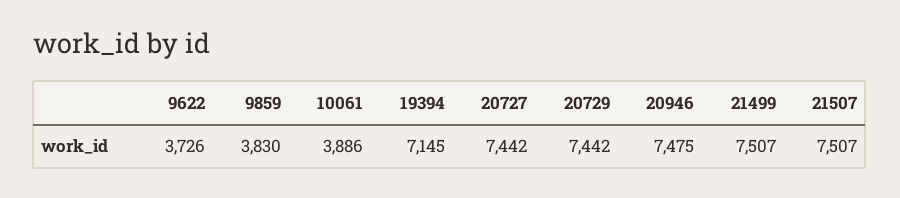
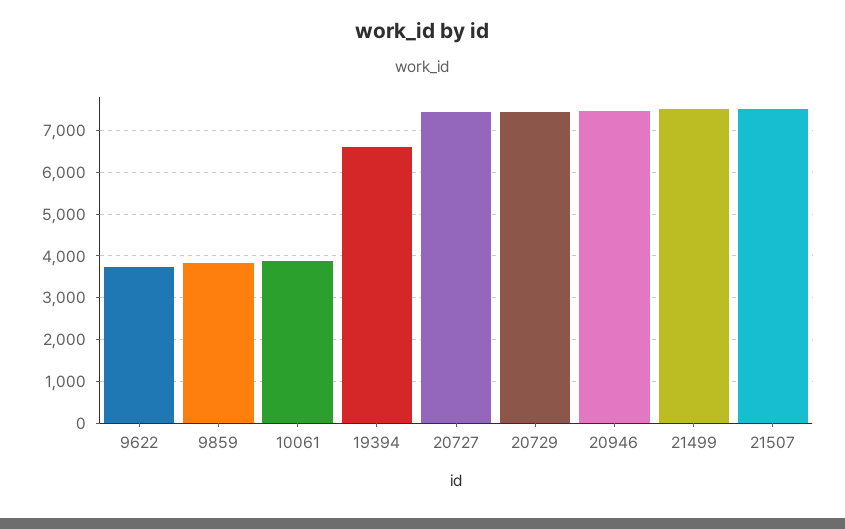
19394: 7145 -> 6600

